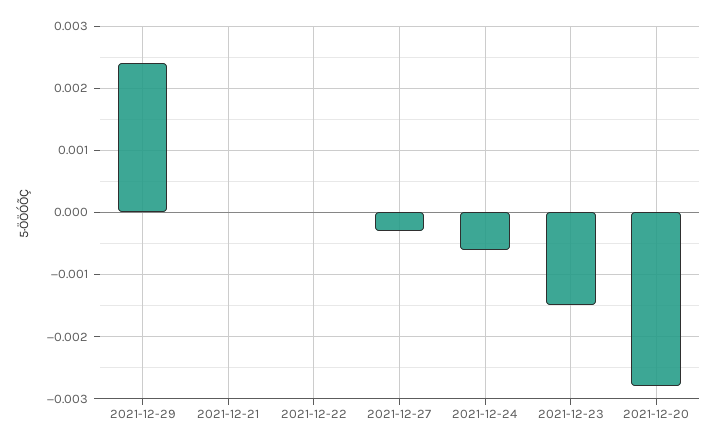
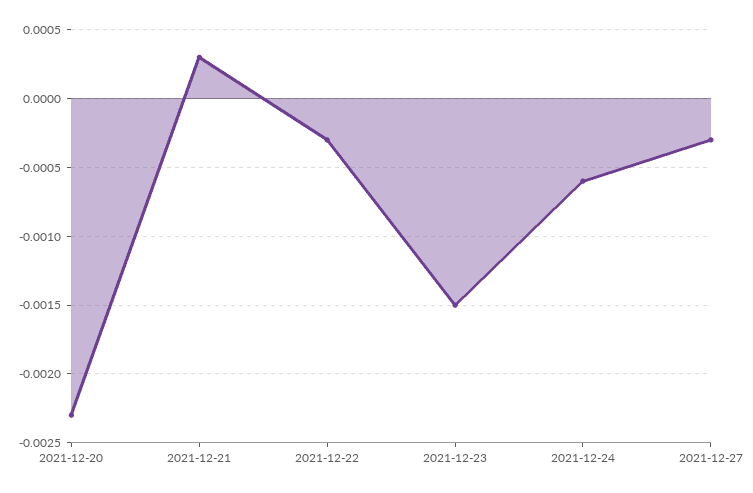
2021-12-29: 0.0024 -> none
2021-12-21: 0 -> 0.0003
2021-12-22: 0 -> -0.0003
2021-12-20: -0.0028 -> -0.0023

